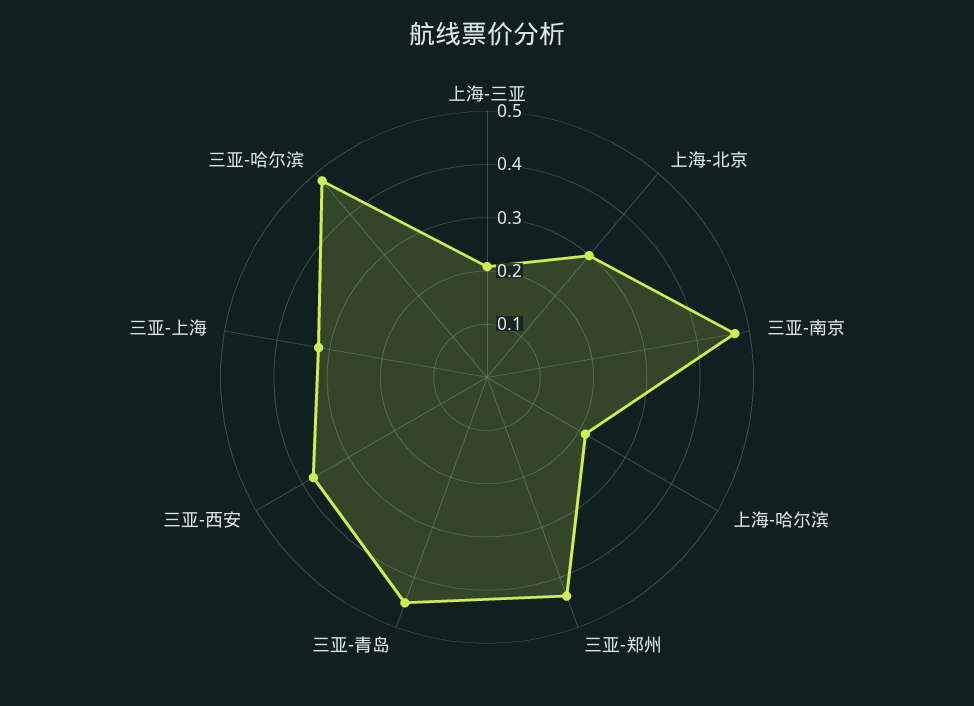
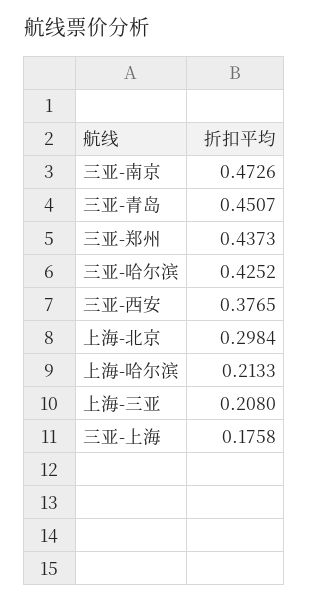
三亚-上海: 0.32 -> 0.1758
三亚-哈尔滨: 0.48 -> 0.4252

